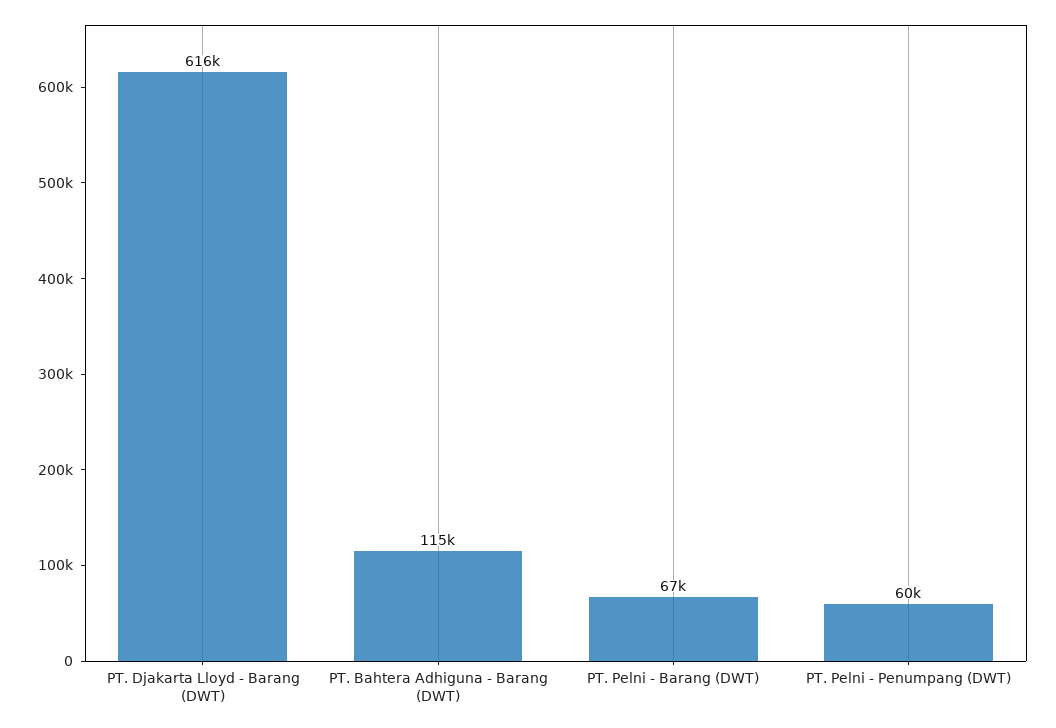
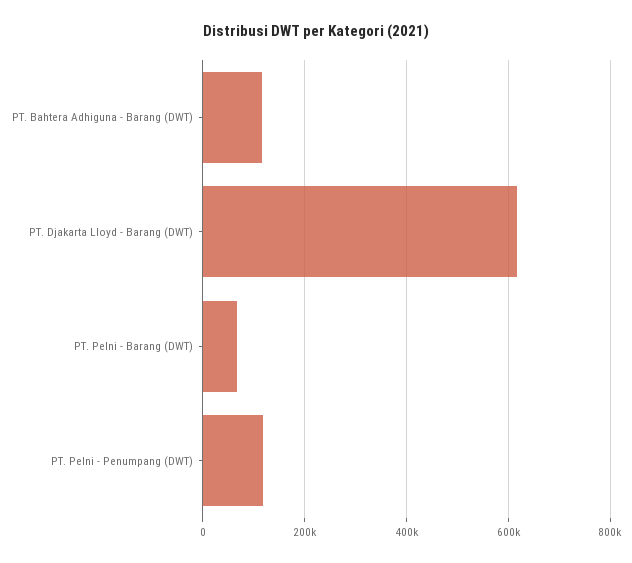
PT. Pelni - Penumpang (DWT): 60000 -> 120000

